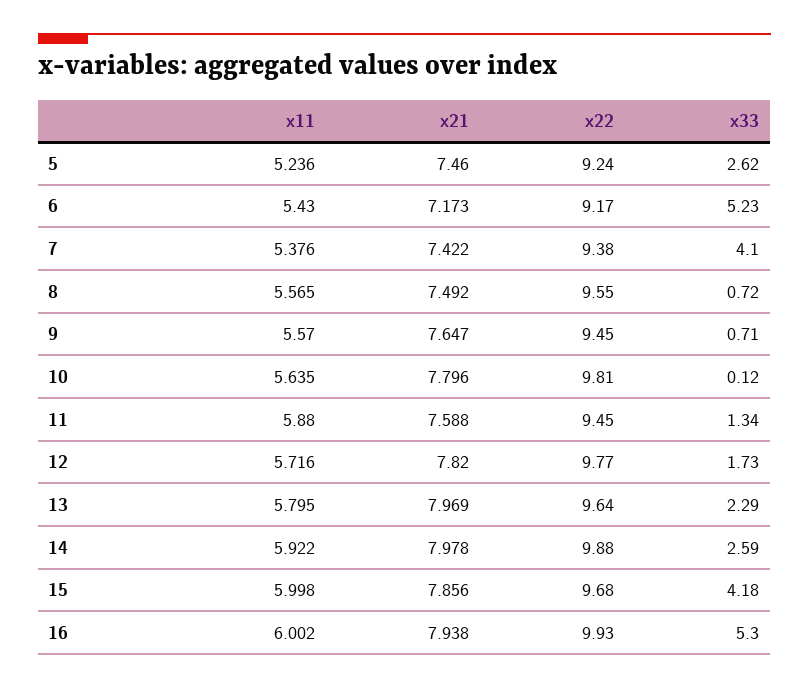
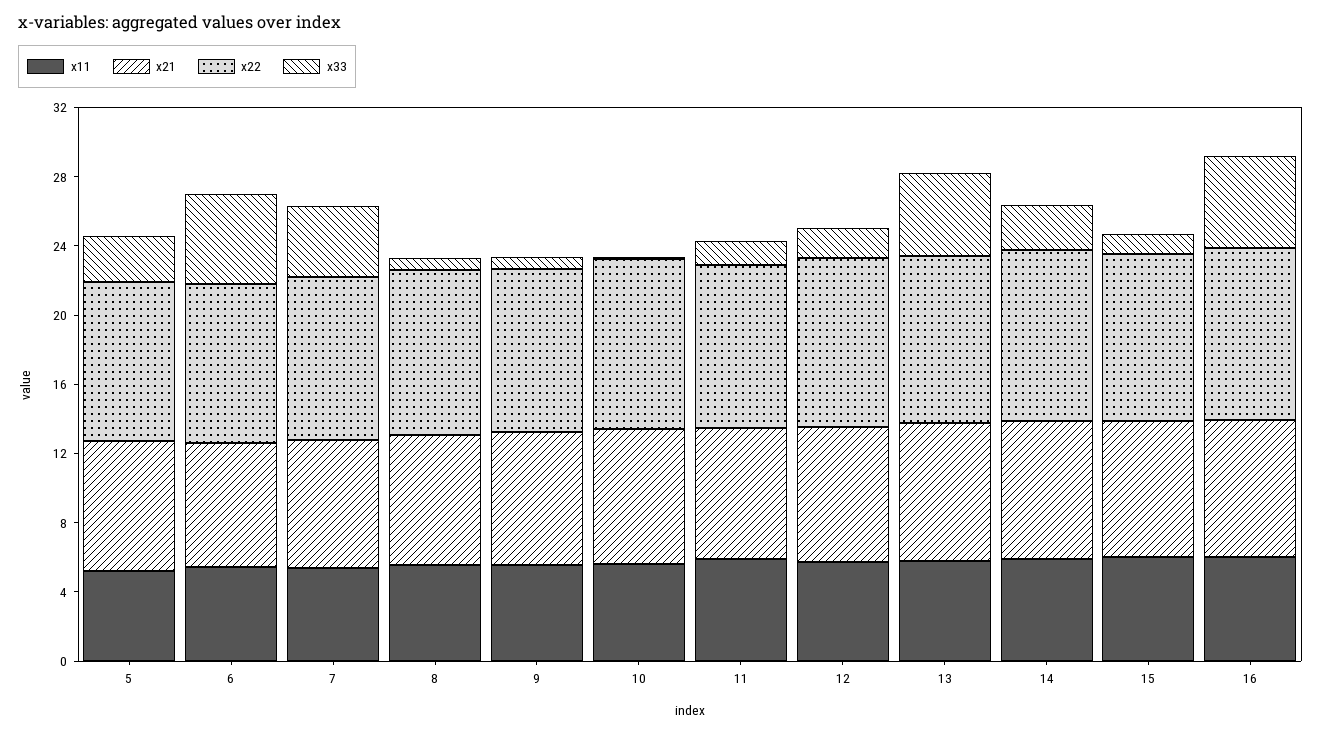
x33, 13: 2.29 -> 5
x33, 15: 4.18 -> 1

